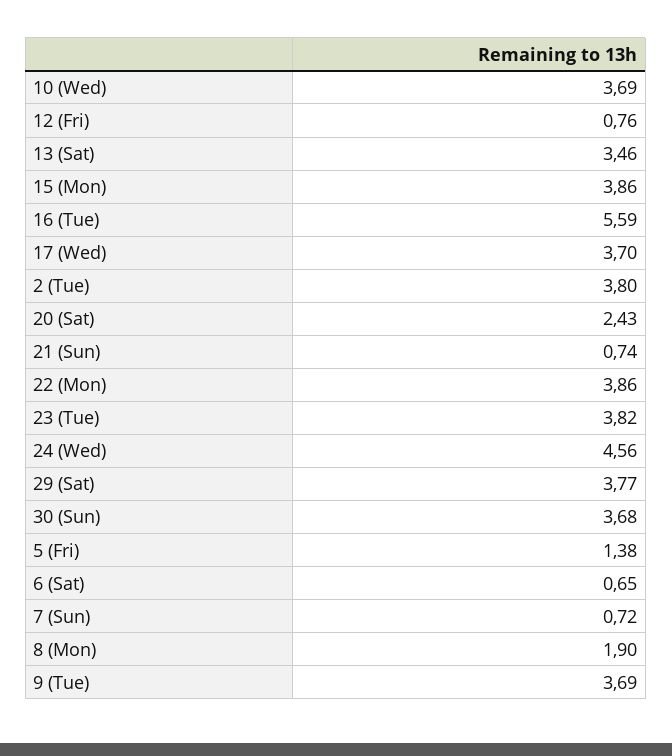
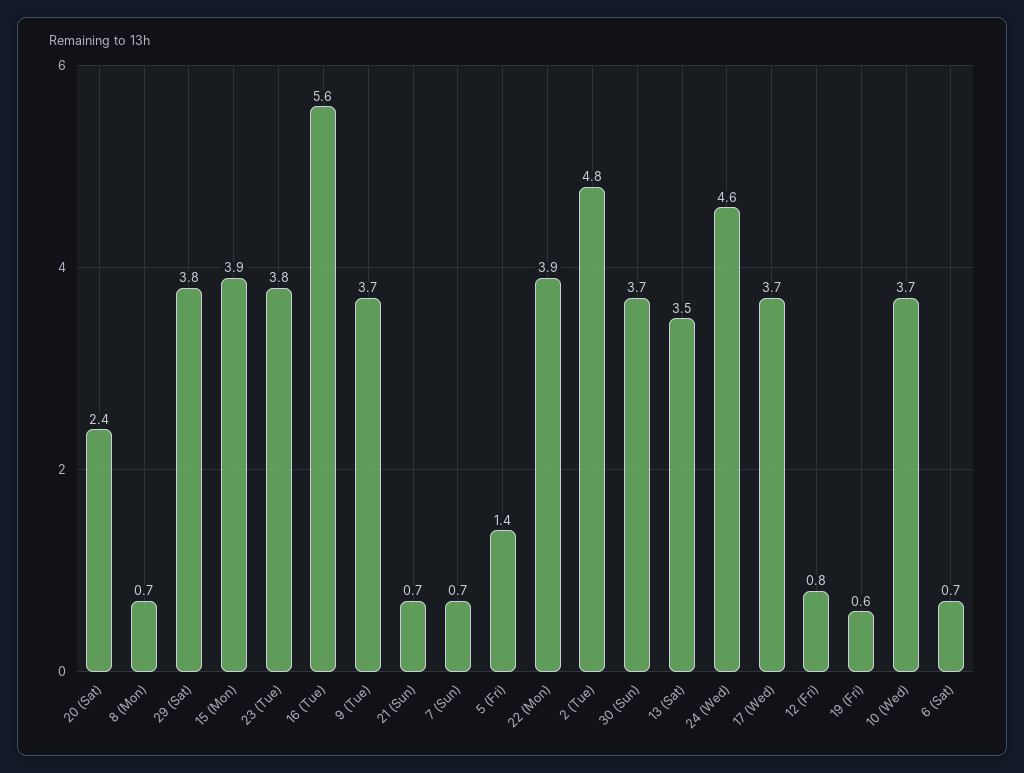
2 (Tue): 3.8 -> 4.8
8 (Mon): 1.9 -> 0.7
19 (Fri): none -> 0.6

